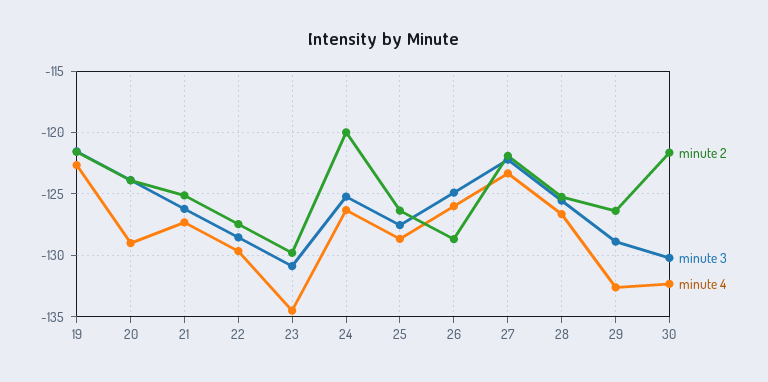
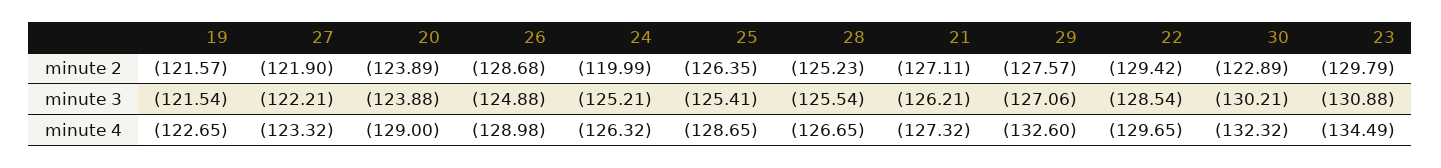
minute 2, 21: -125 -> -127.11
minute 2, 22: -127.5 -> -129.42
minute 3, 25: -127.5 -> -125.41
minute 4, 26: -126 -> -128.98
minute 2, 29: -126.5 -> -127.57
minute 3, 29: -129 -> -127.06
minute 2, 30: -121.5 -> -122.89

